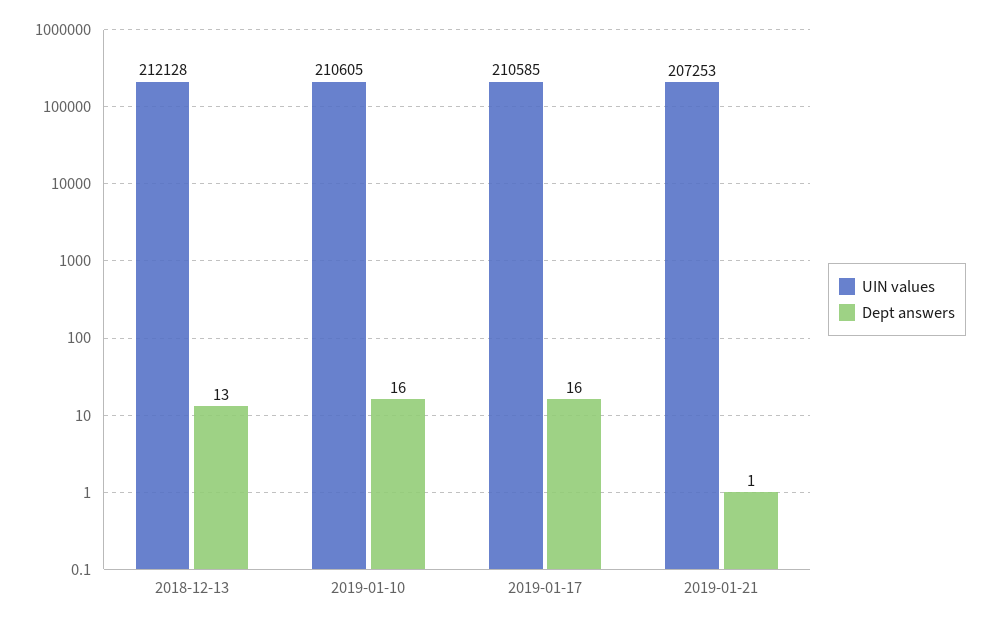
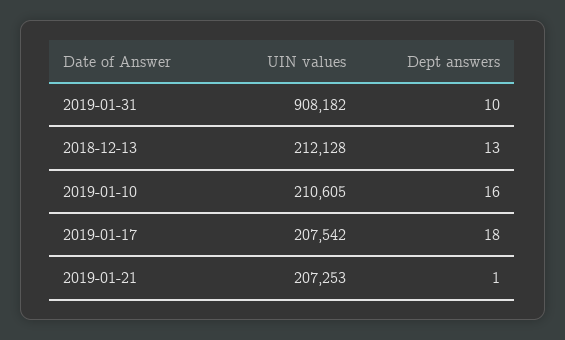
UIN values, 2019-01-17: 210585 -> 207542
Dept answers, 2019-01-17: 16 -> 18
UIN values, 2019-01-31: none -> 908182
Dept answers, 2019-01-31: none -> 10

